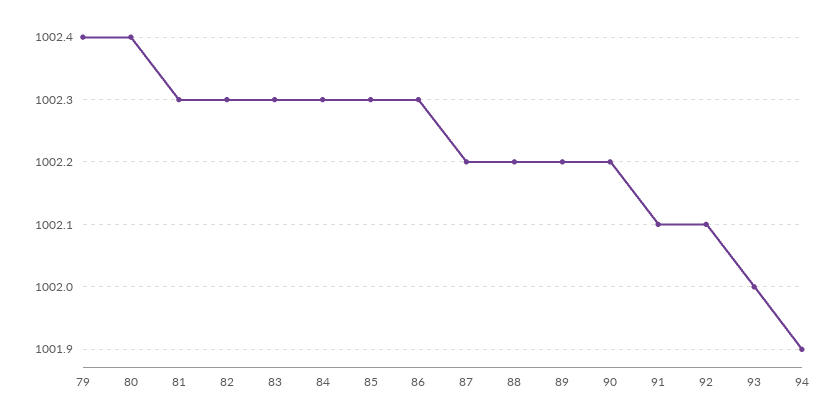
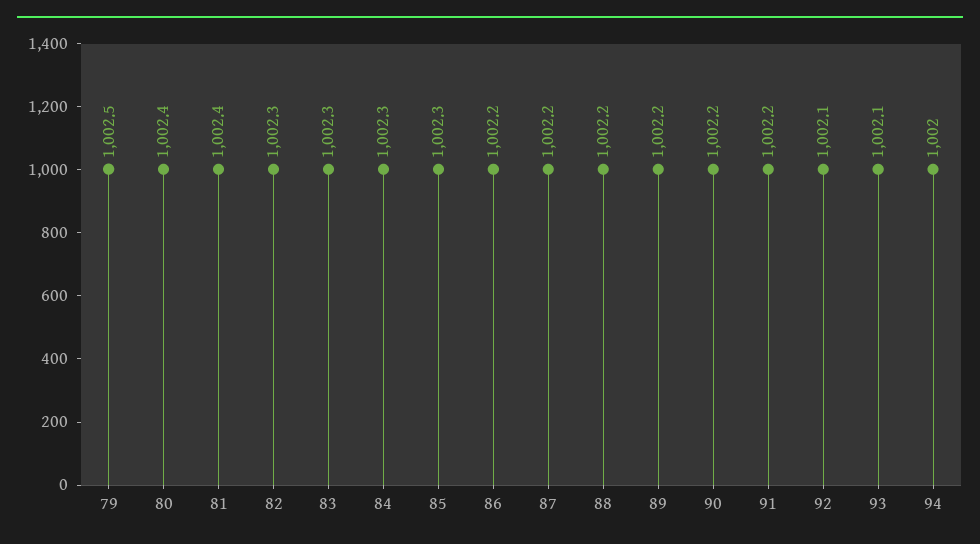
79: 1002.4 -> 1002.5
81: 1002.3 -> 1002.4
86: 1002.3 -> 1002.2
91: 1002.1 -> 1002.2
93: 1002 -> 1002.1
94: 1001.9 -> 1002

